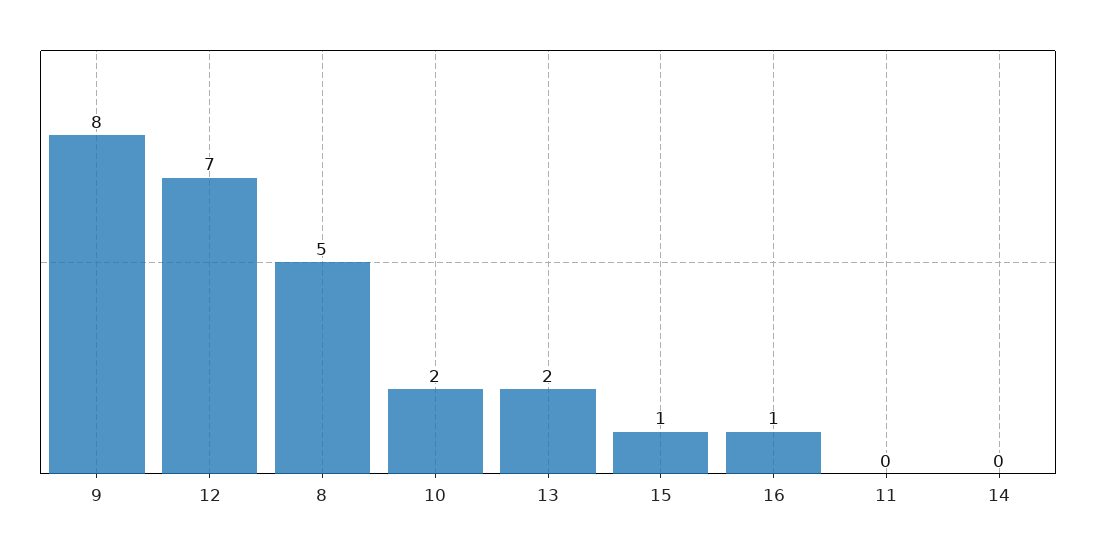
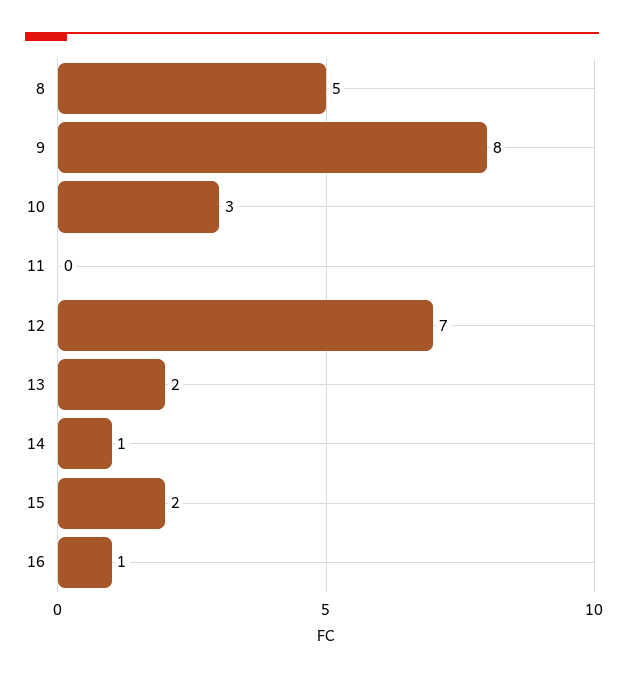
10: 2 -> 3
15: 1 -> 2
14: 0 -> 1

